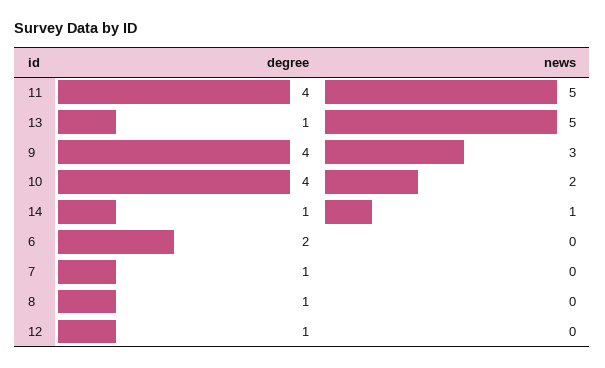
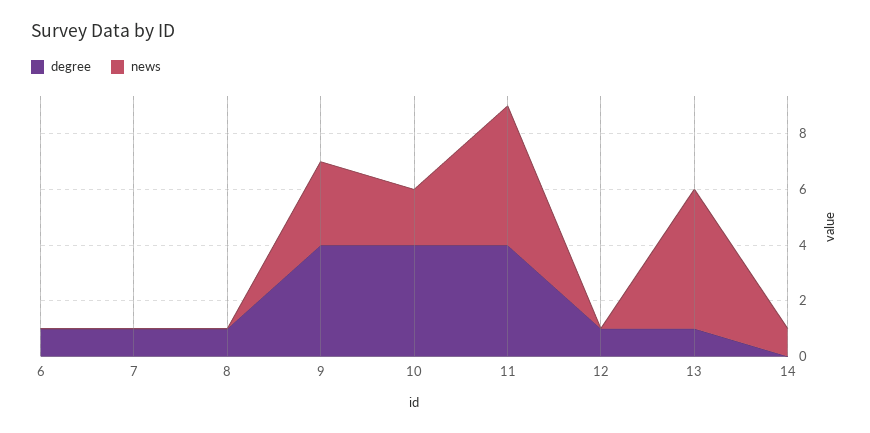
degree, 14: 1 -> 0
degree, 6: 2 -> 1

